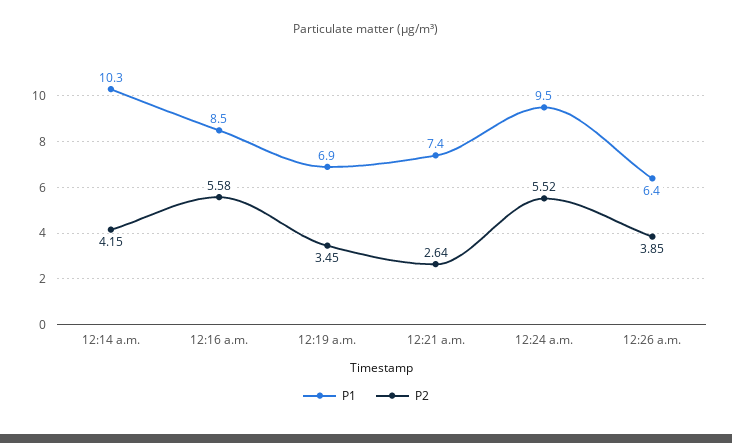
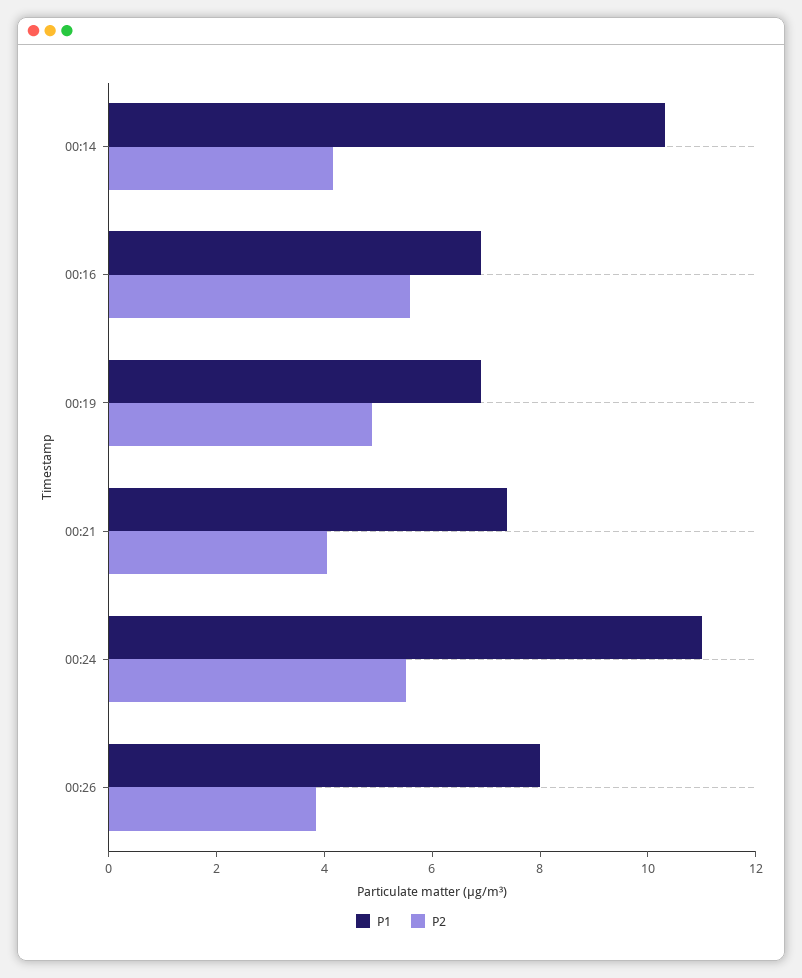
P1, 12:16 a.m.: 8.5 -> 7
P2, 12:19 a.m.: 3.45 -> 5
P2, 12:21 a.m.: 2.64 -> 4
P1, 12:24 a.m.: 9.5 -> 11
P1, 12:26 a.m.: 6.4 -> 8

